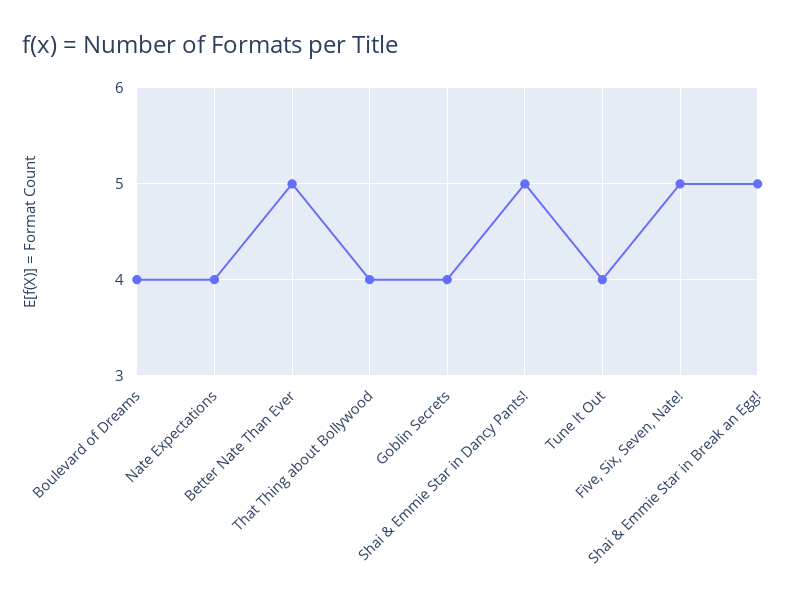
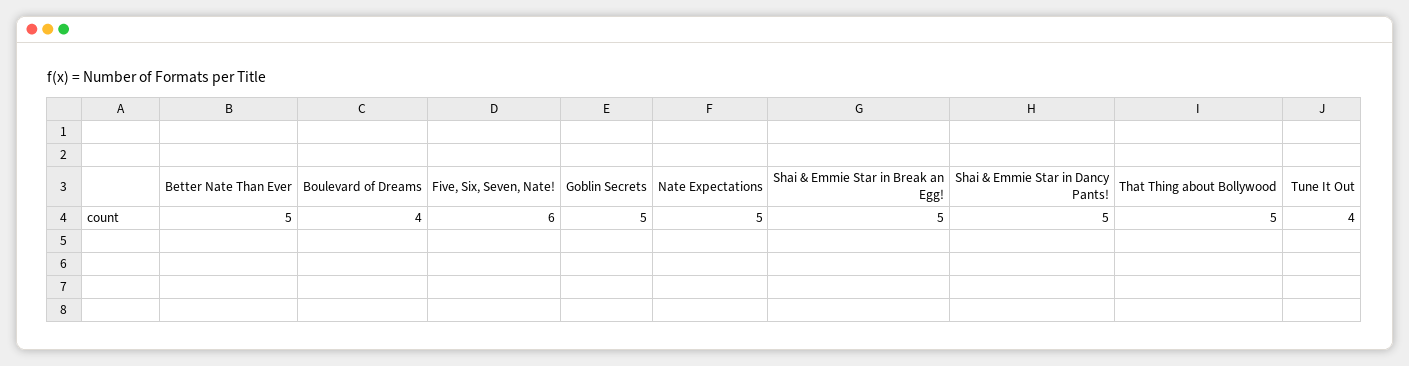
Nate Expectations: 4 -> 5
That Thing about Bollywood: 4 -> 5
Goblin Secrets: 4 -> 5
Five, Six, Seven, Nate!: 5 -> 6

